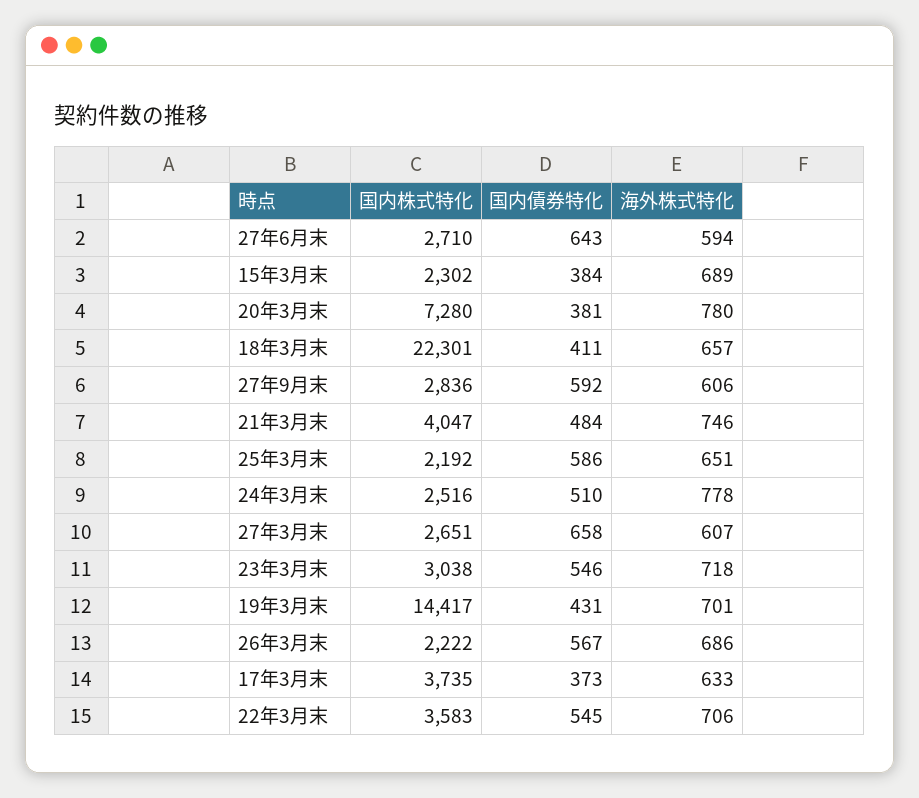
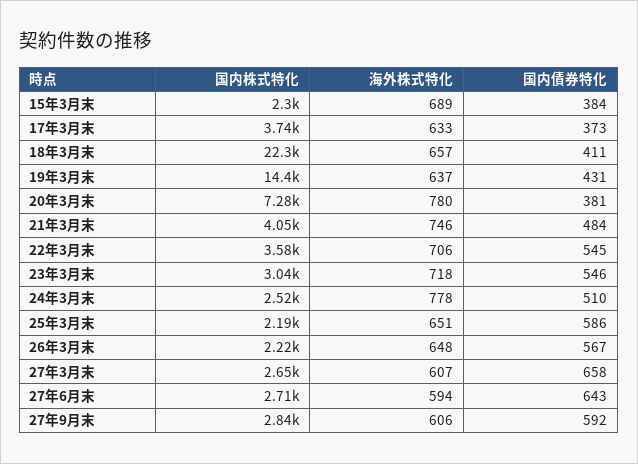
海外株式特化, 19年3月末: 701 -> 637
海外株式特化, 26年3月末: 686 -> 648

